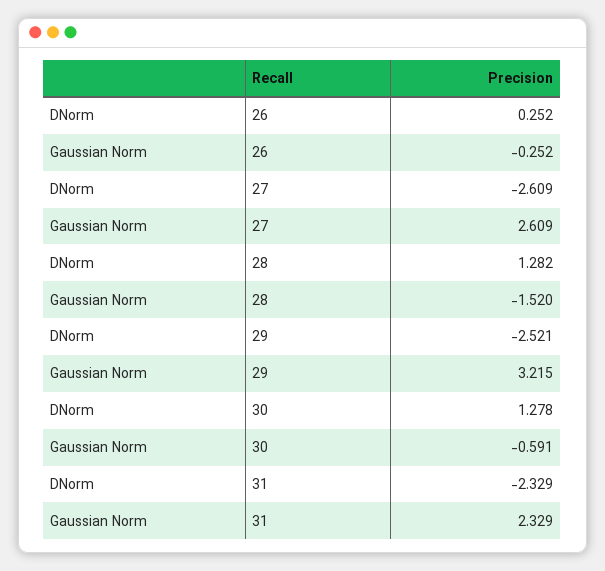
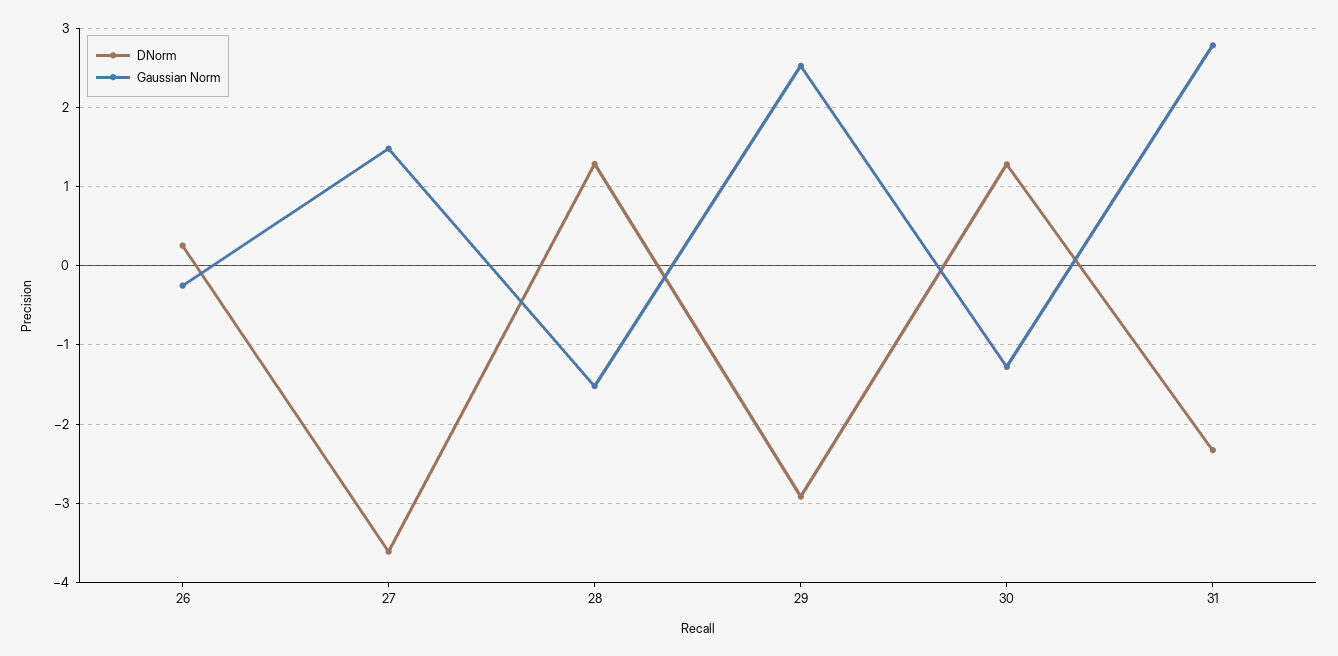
DNorm, 27: -2.609 -> -3.6
Gaussian Norm, 27: 2.609 -> 1.5
DNorm, 29: -2.521 -> -2.9
Gaussian Norm, 29: 3.215 -> 2.5
Gaussian Norm, 30: -0.591 -> -1.3
Gaussian Norm, 31: 2.329 -> 2.8

